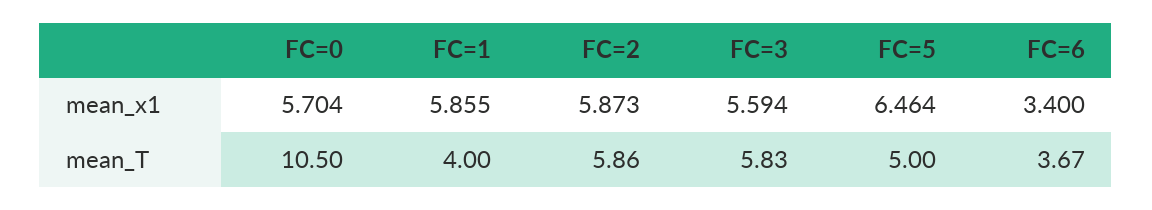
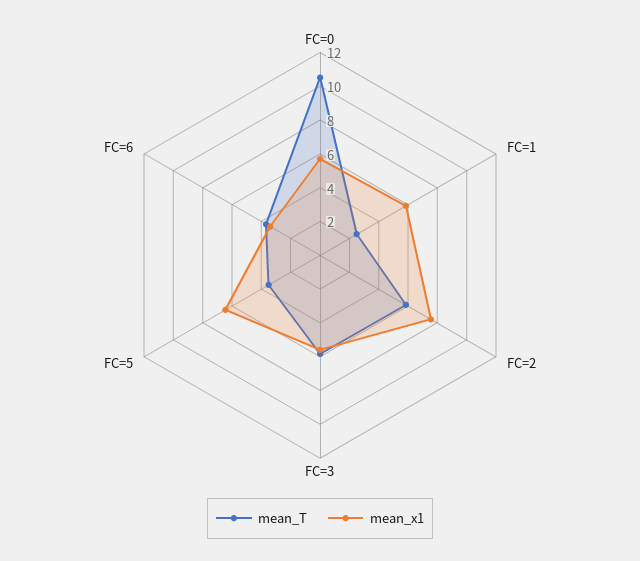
mean_x1, FC=2: 5.873 -> 7.5
mean_T, FC=1: 4 -> 2.5
mean_T, FC=5: 5 -> 3.5

